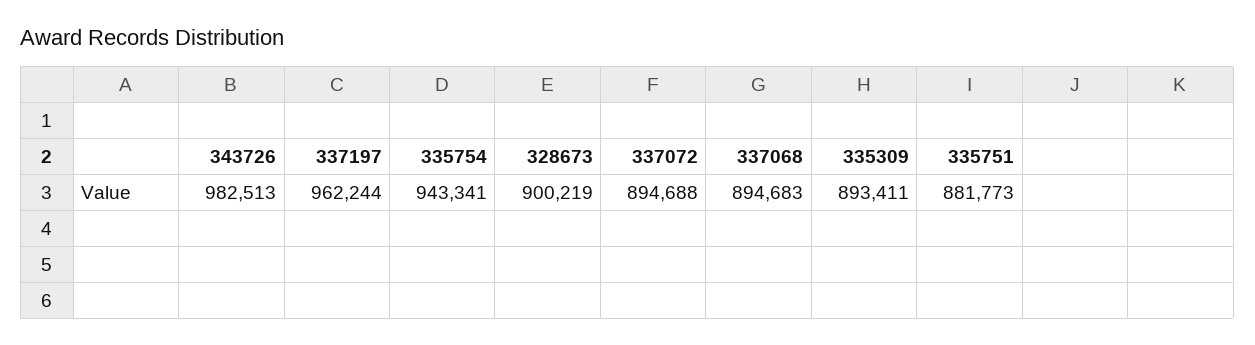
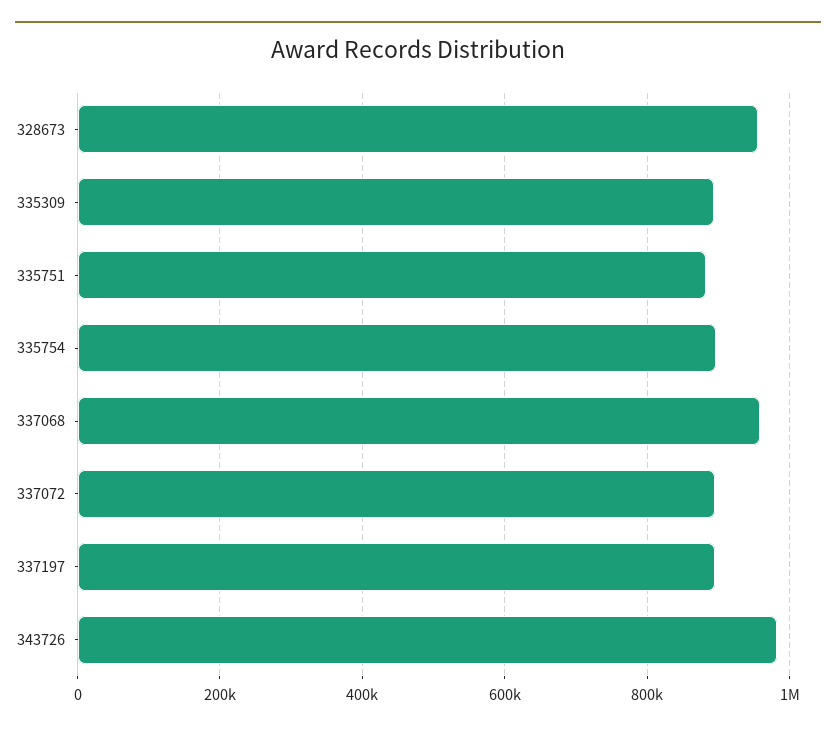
337197: 962244 -> 900000
335754: 943341 -> 900000
328673: 900219 -> 960000
337068: 894683 -> 960000

